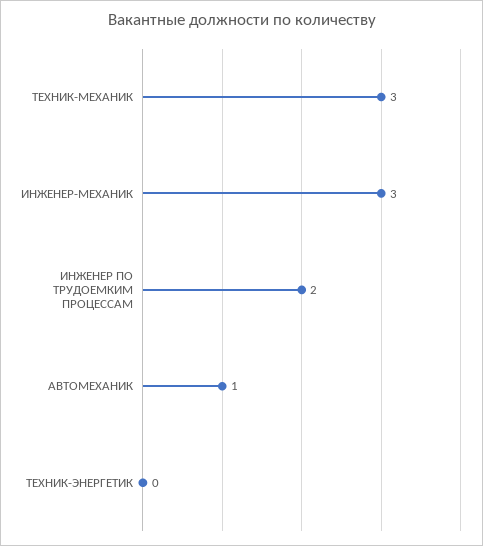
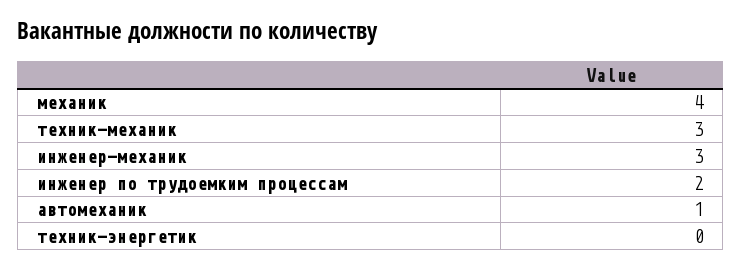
механик: none -> 4

